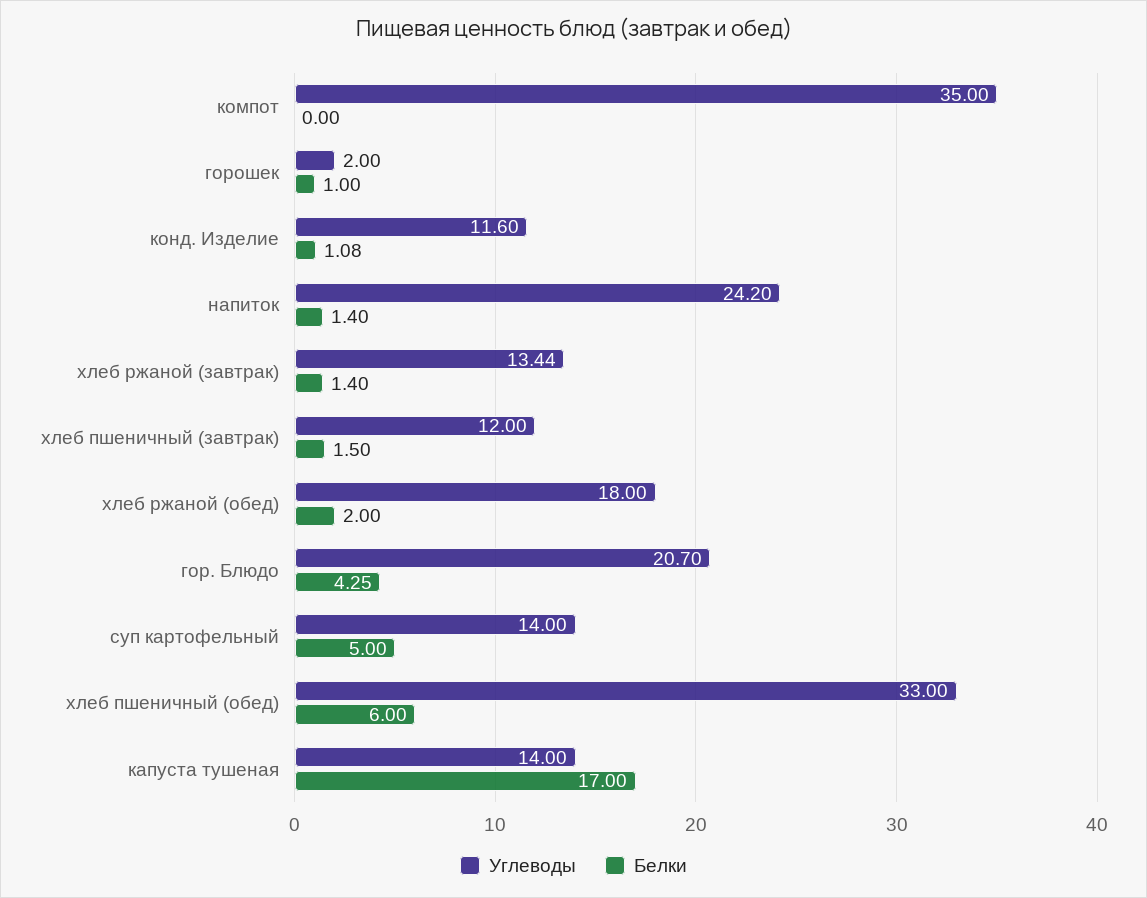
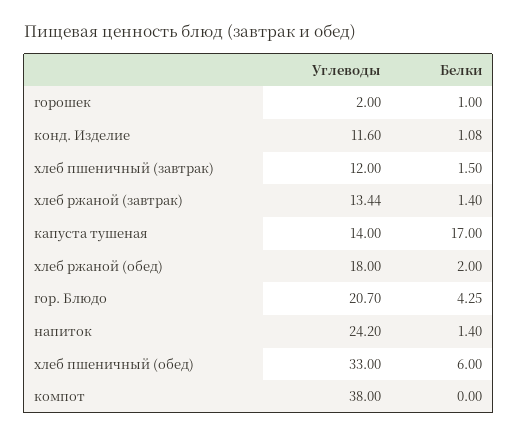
Углеводы, компот: 35 -> 38
Углеводы, суп картофельный: 14 -> none
Белки, суп картофельный: 5 -> none

